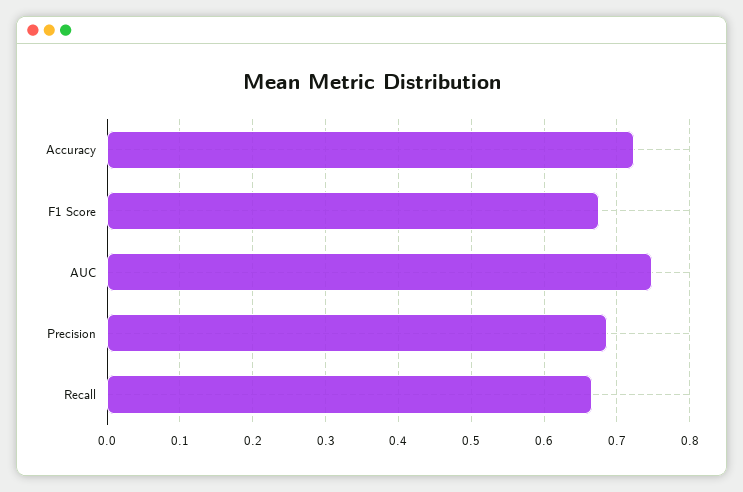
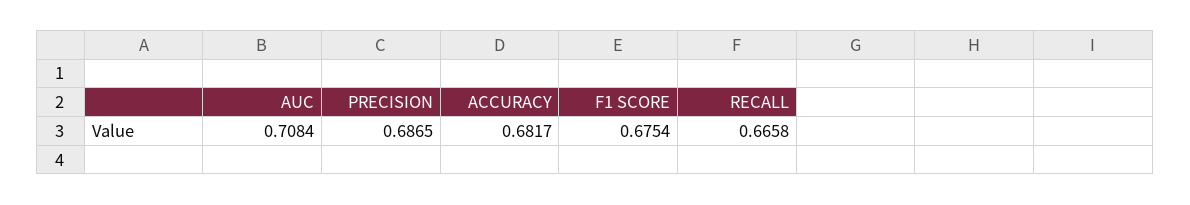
Accuracy: 0.72 -> 0.6817
AUC: 0.75 -> 0.7084

